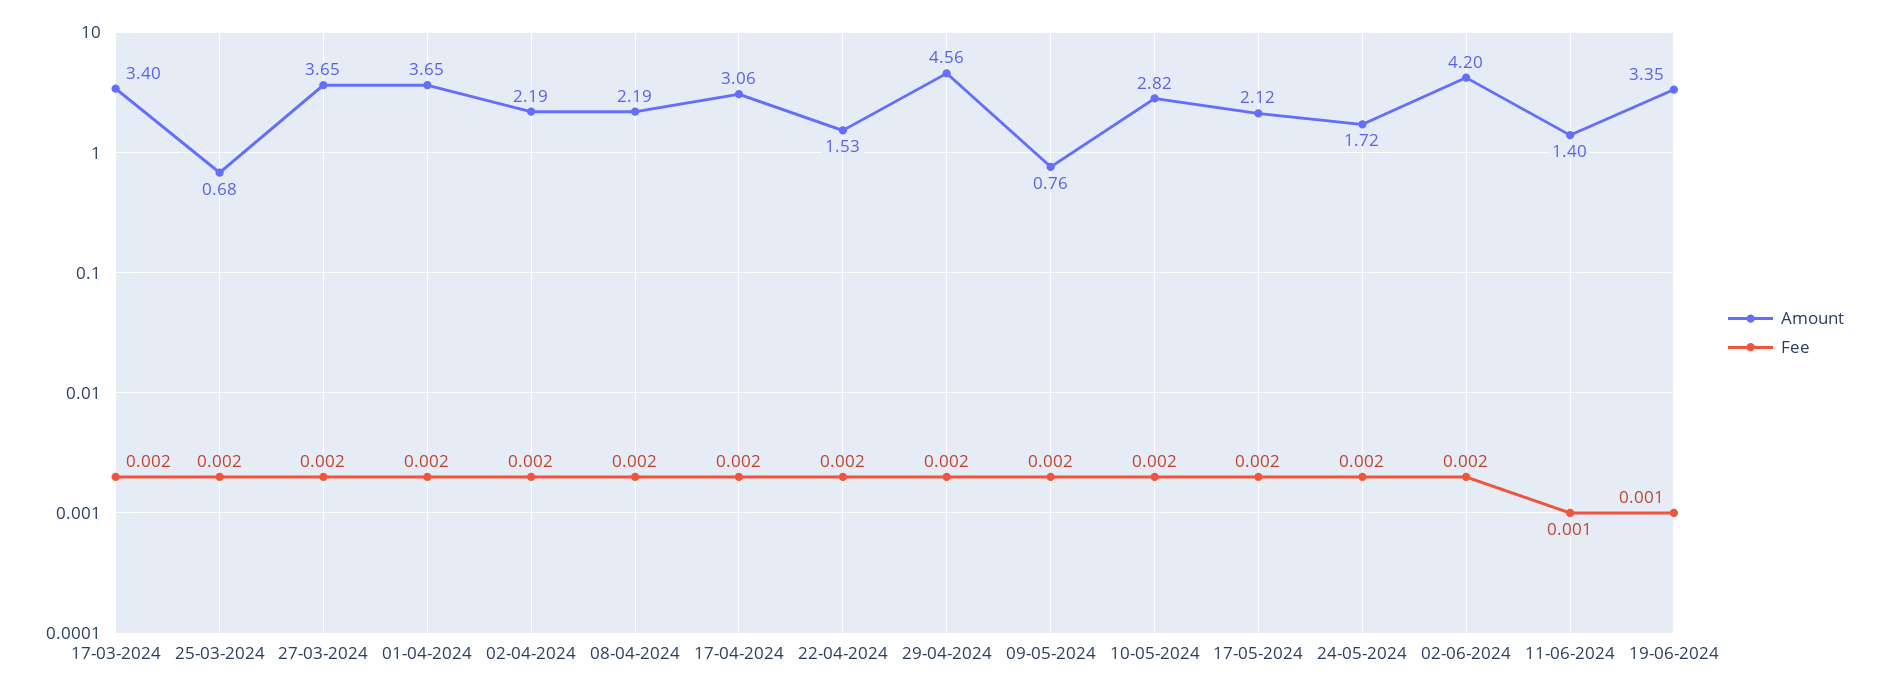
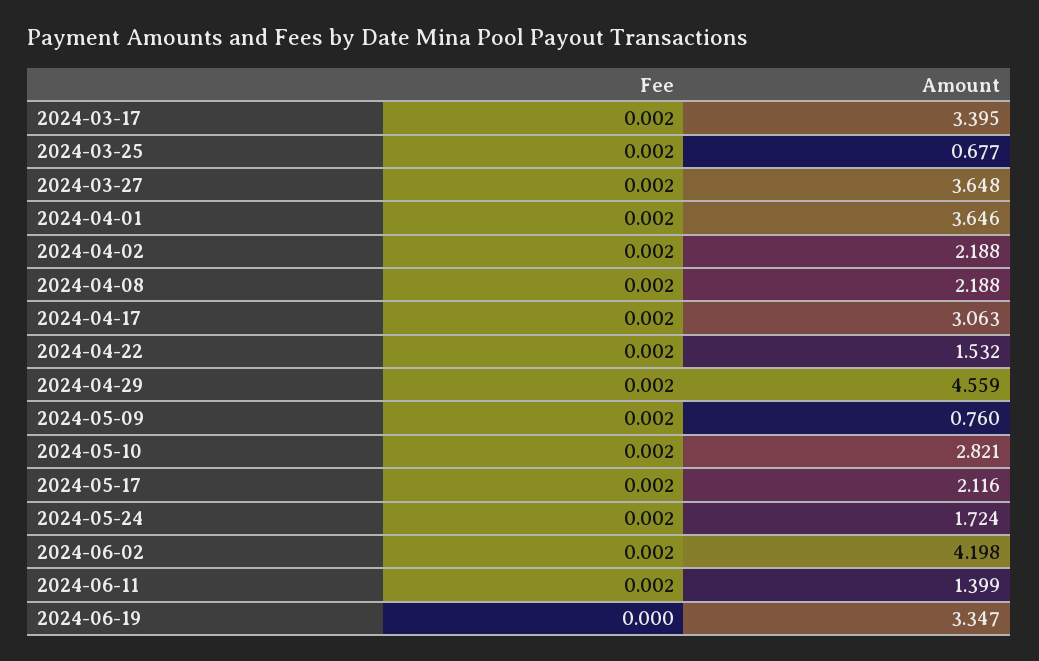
Fee, 11-06-2024: 0.001 -> 0.002
Fee, 19-06-2024: 0.001 -> 0

